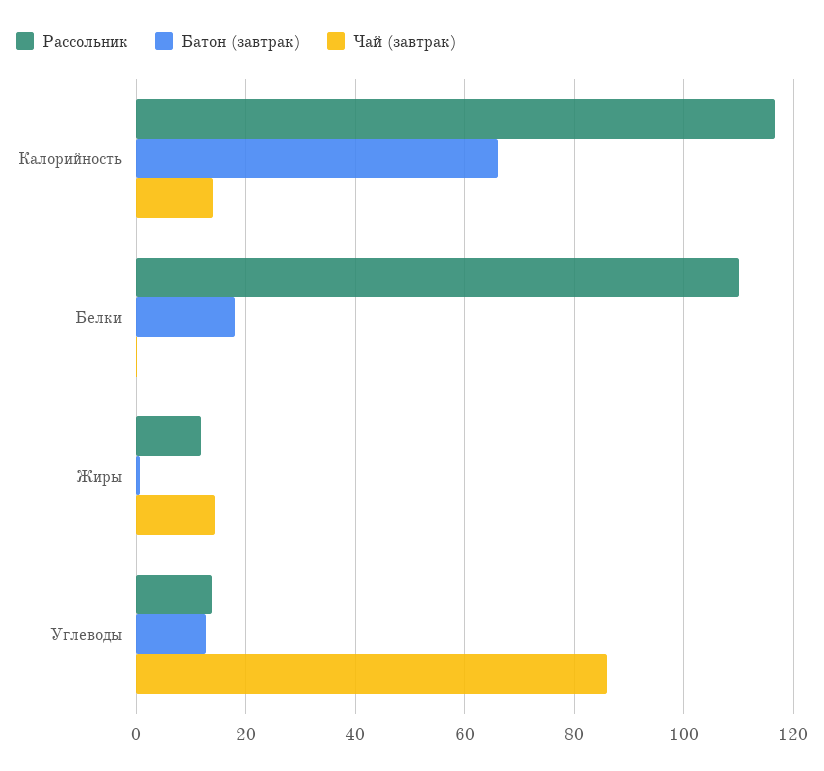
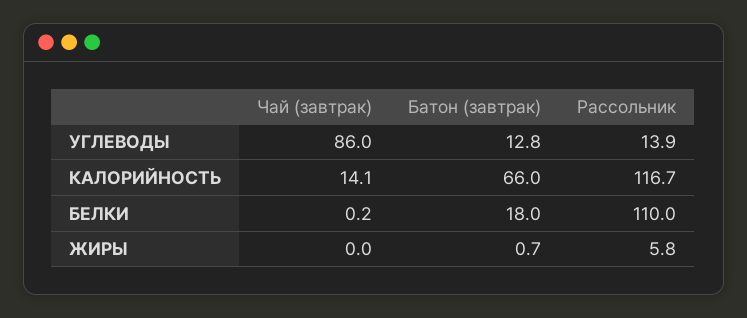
Рассольник, Жиры: 12 -> 5.8
Чай (завтрак), Жиры: 14 -> 0

